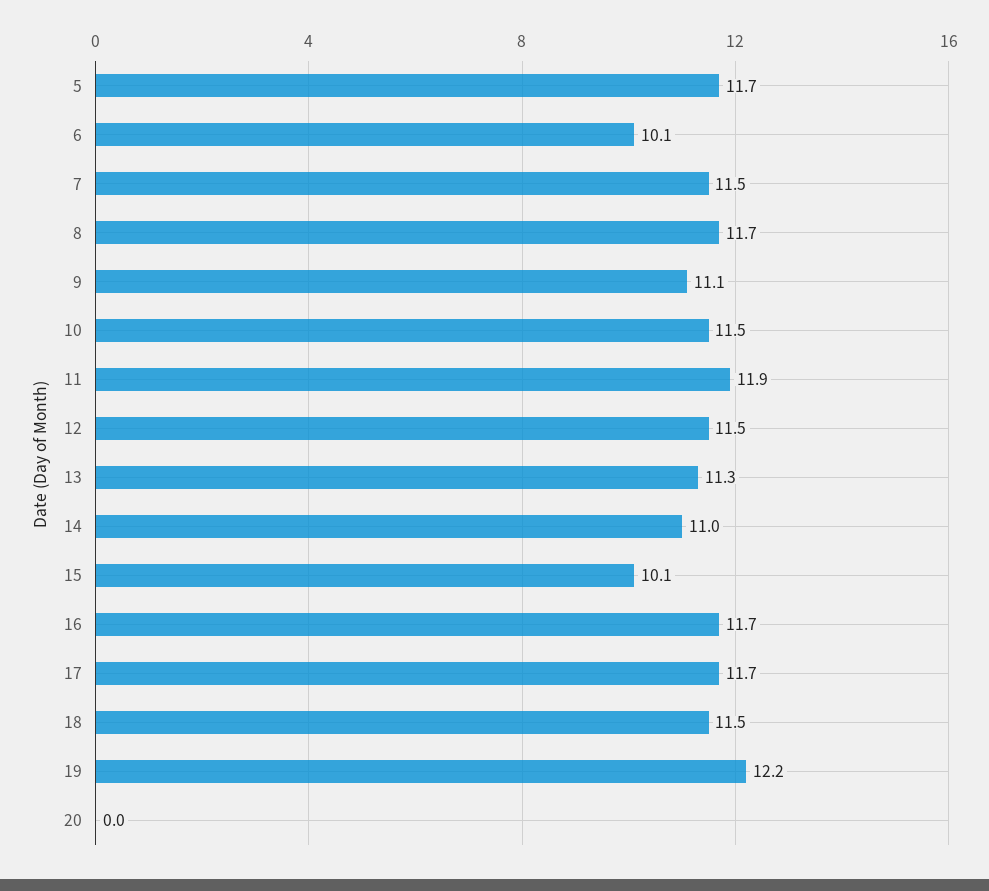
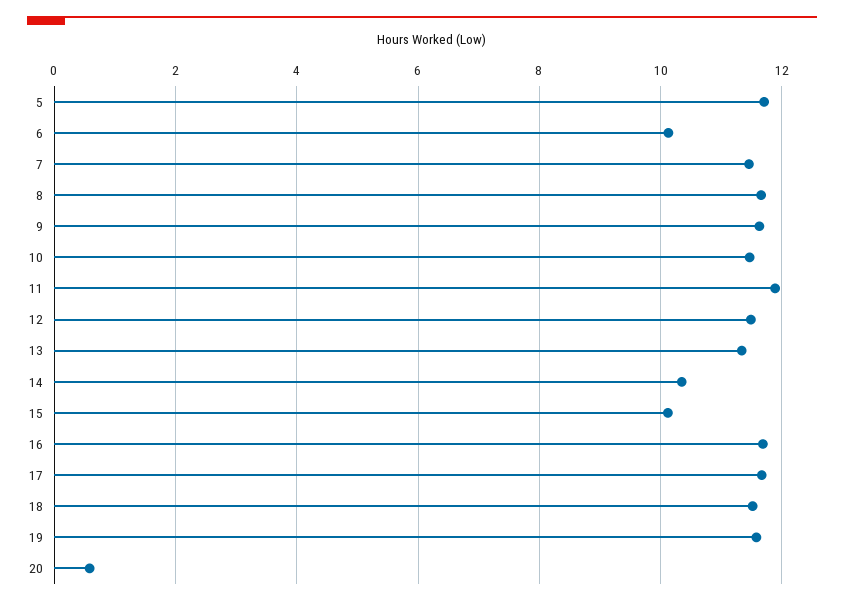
9: 11.1 -> 11.6
14: 11 -> 10.4
19: 12.2 -> 11.6
20: 0 -> 0.6

